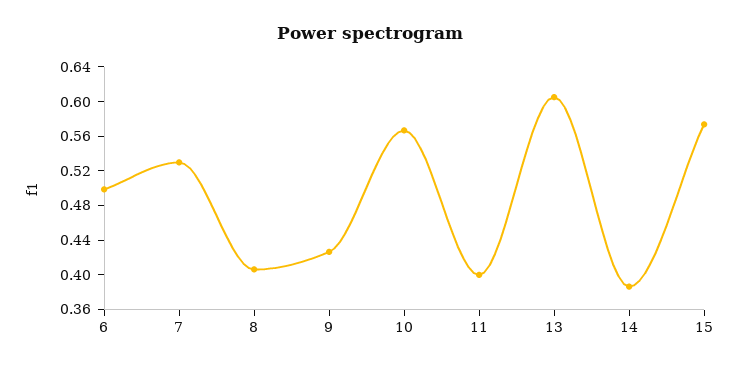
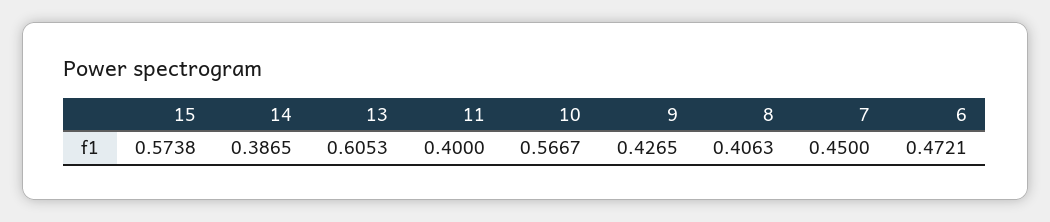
6: 0.5 -> 0.4721
7: 0.53 -> 0.45

